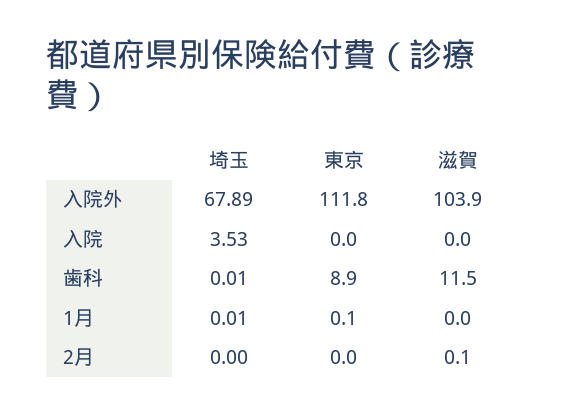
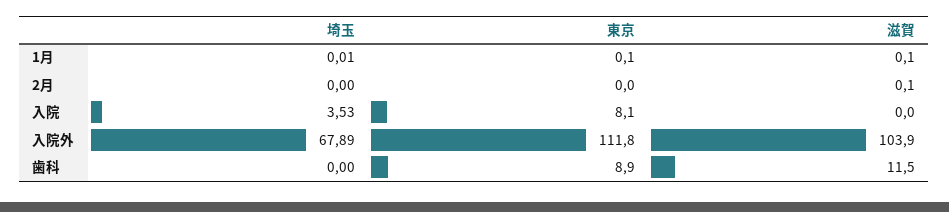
東京, 入院: 0 -> 8.1
埼玉, 歯科: 0.01 -> 0
滋賀, 1月: 0 -> 0.1

